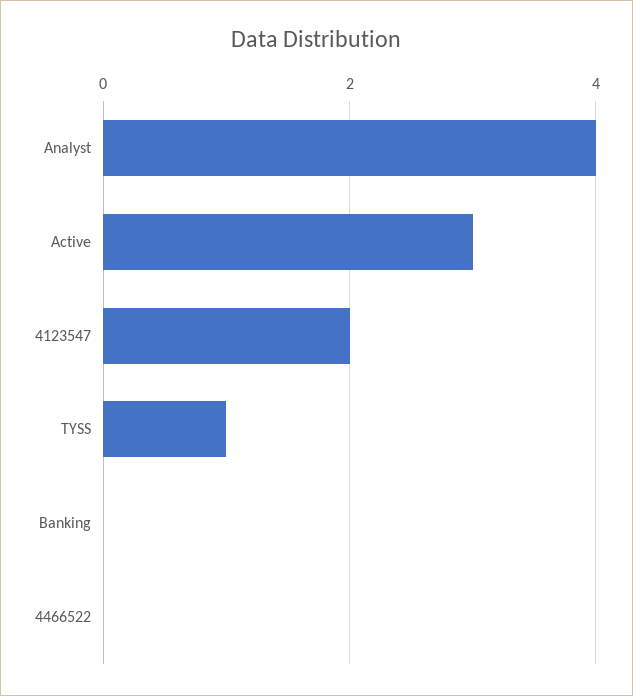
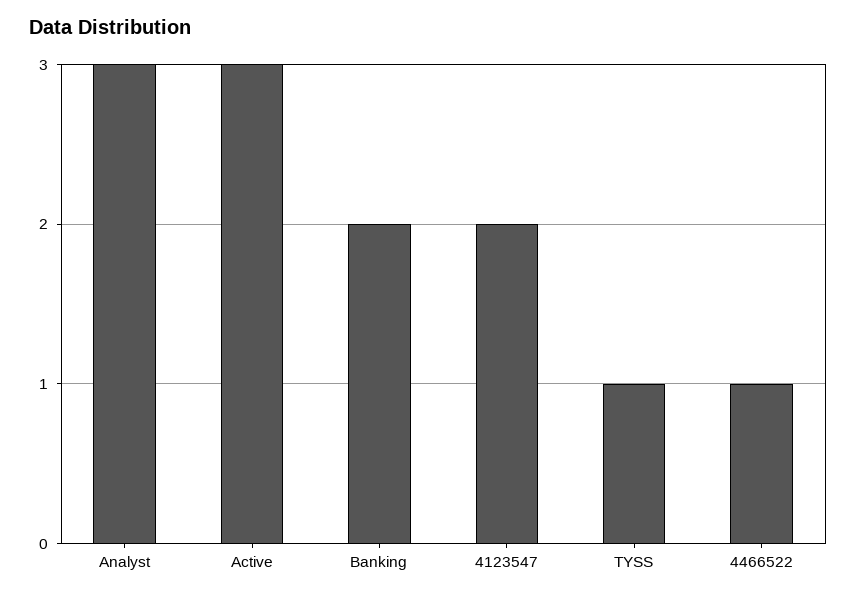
Analyst: 4 -> 3
Banking: 0 -> 2
4466522: 0 -> 1

